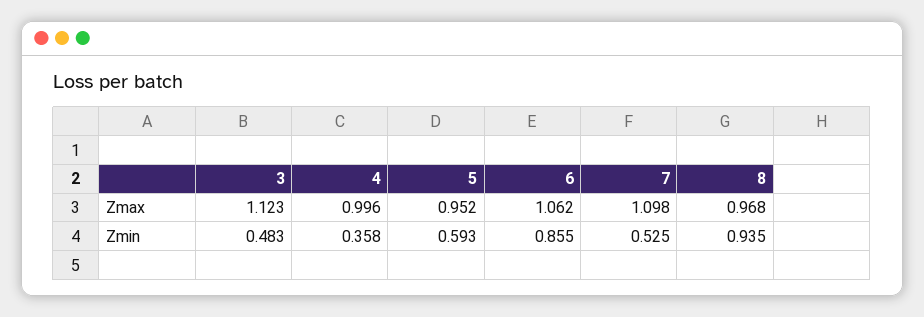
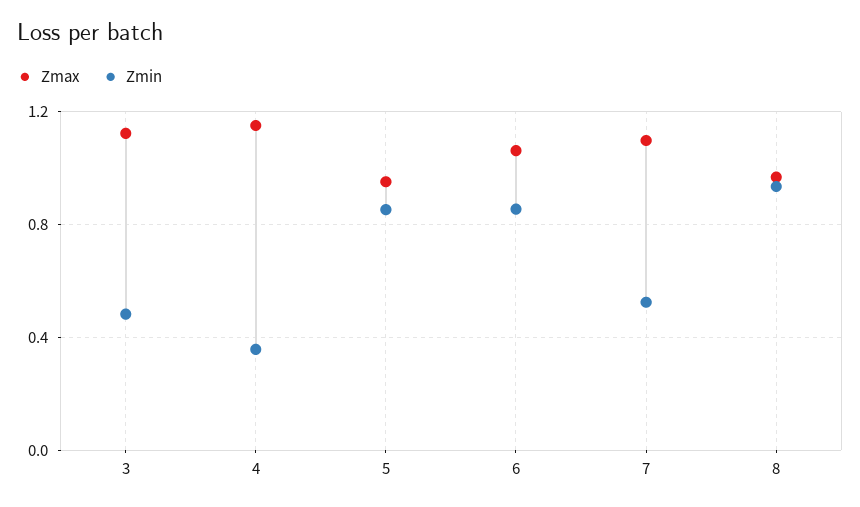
Zmax, 4: 0.996 -> 1.15
Zmin, 5: 0.593 -> 0.85

